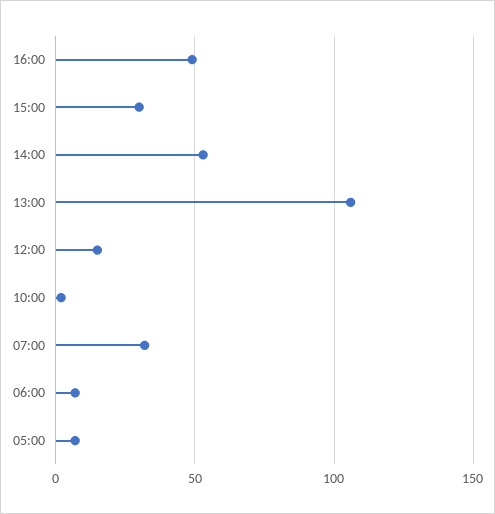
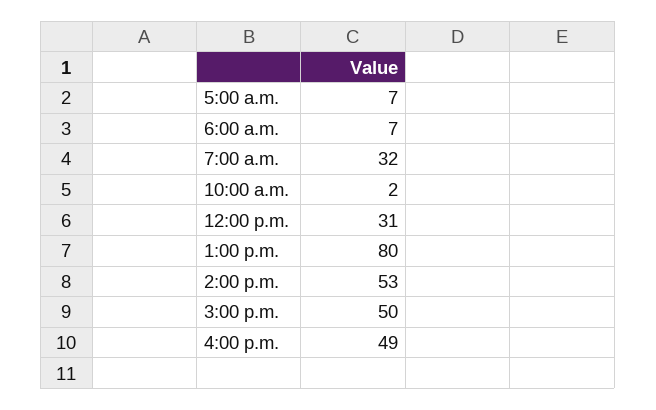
15:00: 30 -> 50
13:00: 105 -> 80
12:00: 15 -> 31

